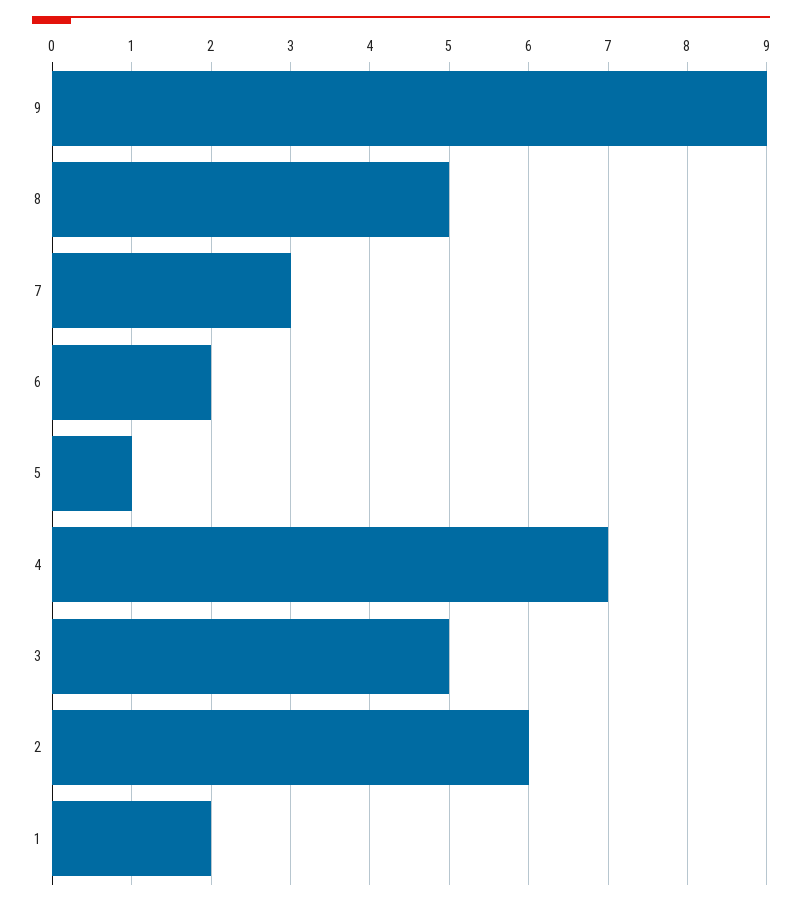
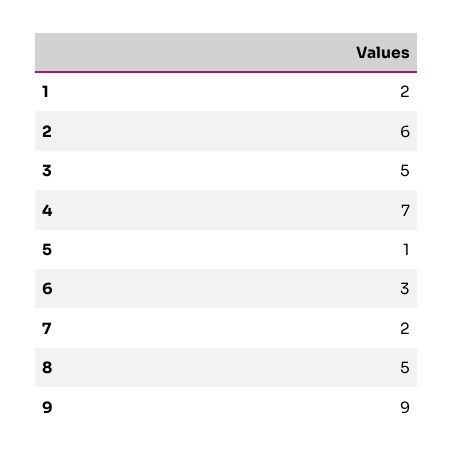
7: 3 -> 2
6: 2 -> 3

